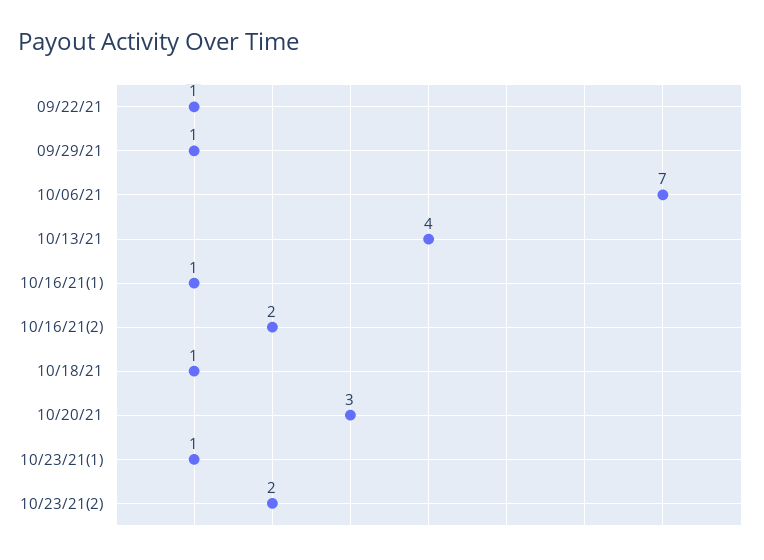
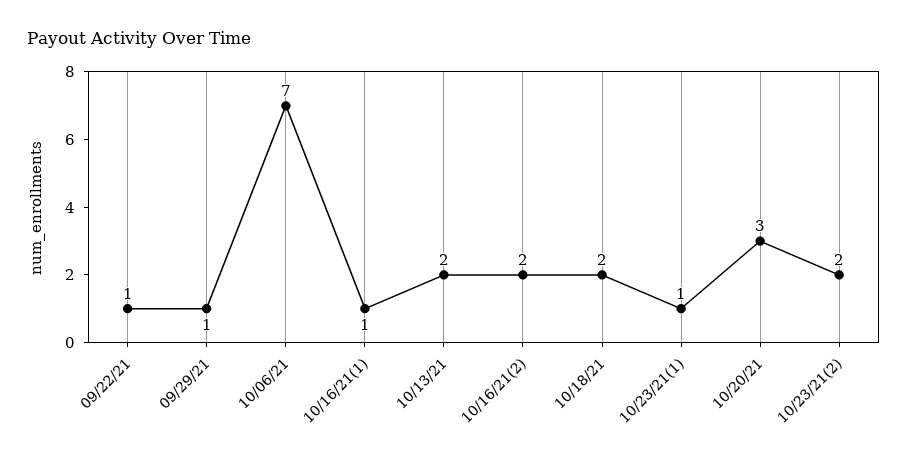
10/13/21: 4 -> 2
10/18/21: 1 -> 2

